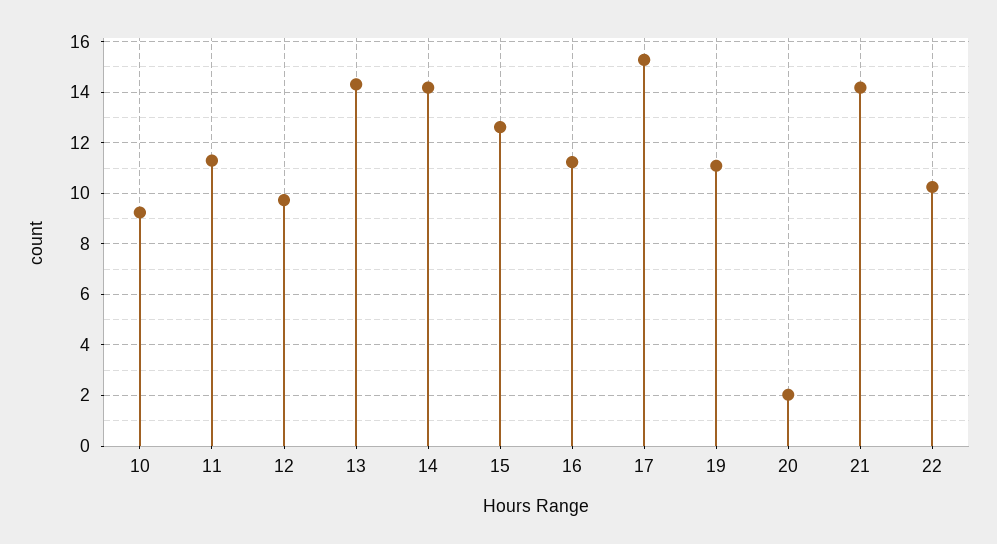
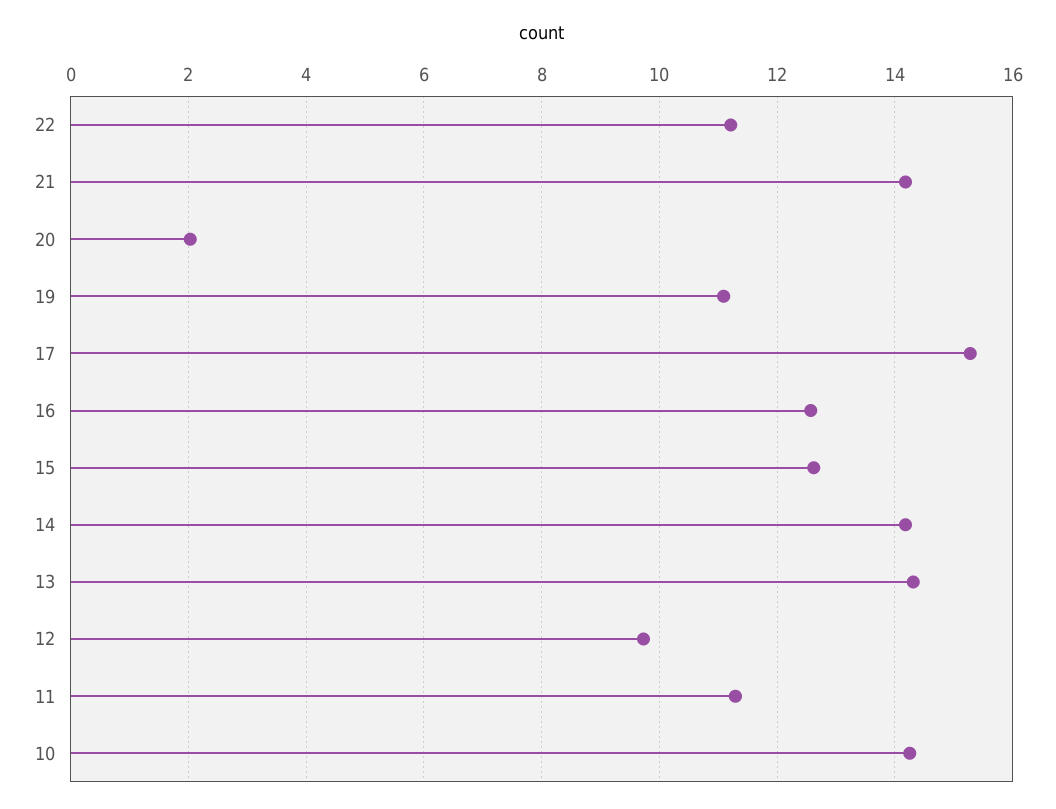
10: 9.25 -> 14.2
16: 11.25 -> 12.6
22: 10.25 -> 11.2

